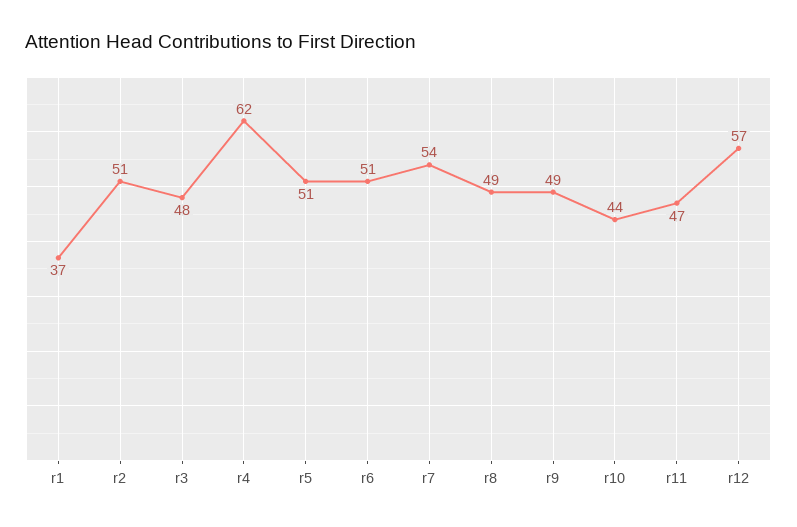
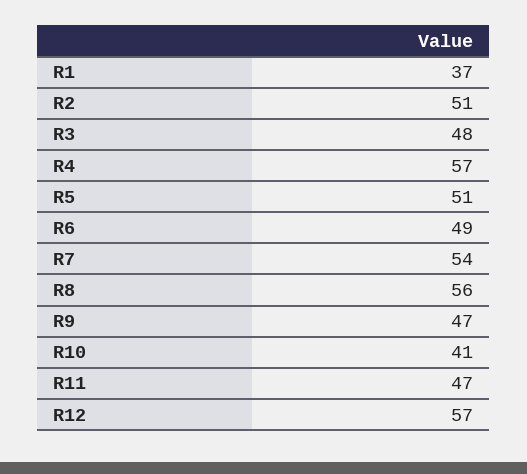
r4: 62 -> 57
r6: 51 -> 49
r8: 49 -> 56
r9: 49 -> 47
r10: 44 -> 41

